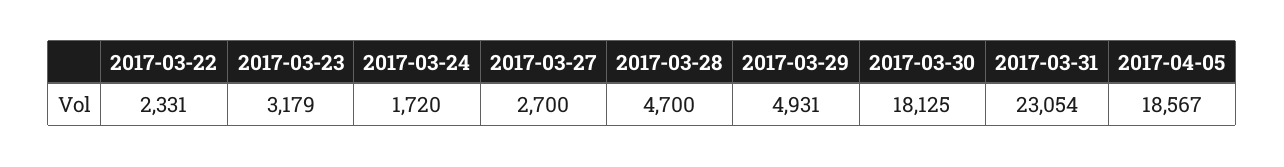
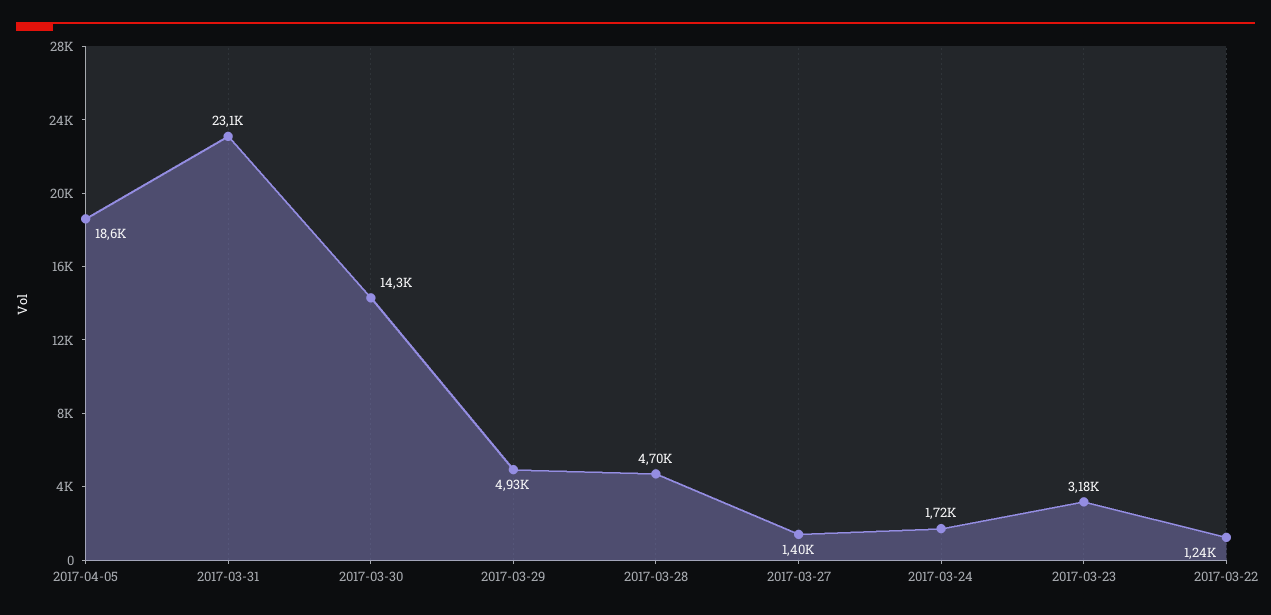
2017-03-22: 2331 -> 1240
2017-03-27: 2700 -> 1400
2017-03-30: 18125 -> 14300

